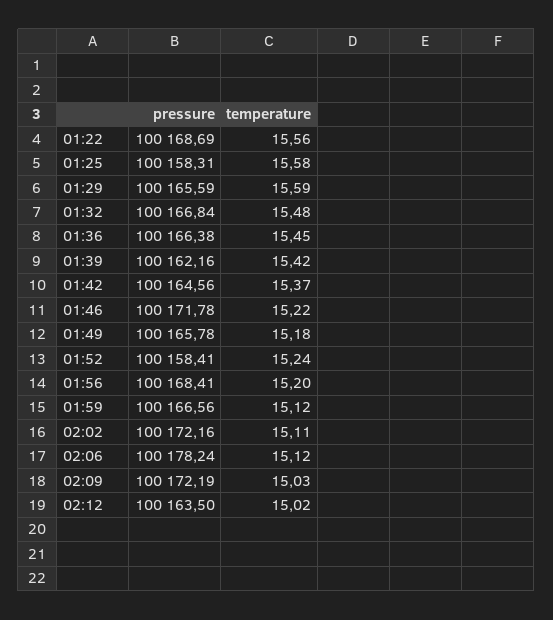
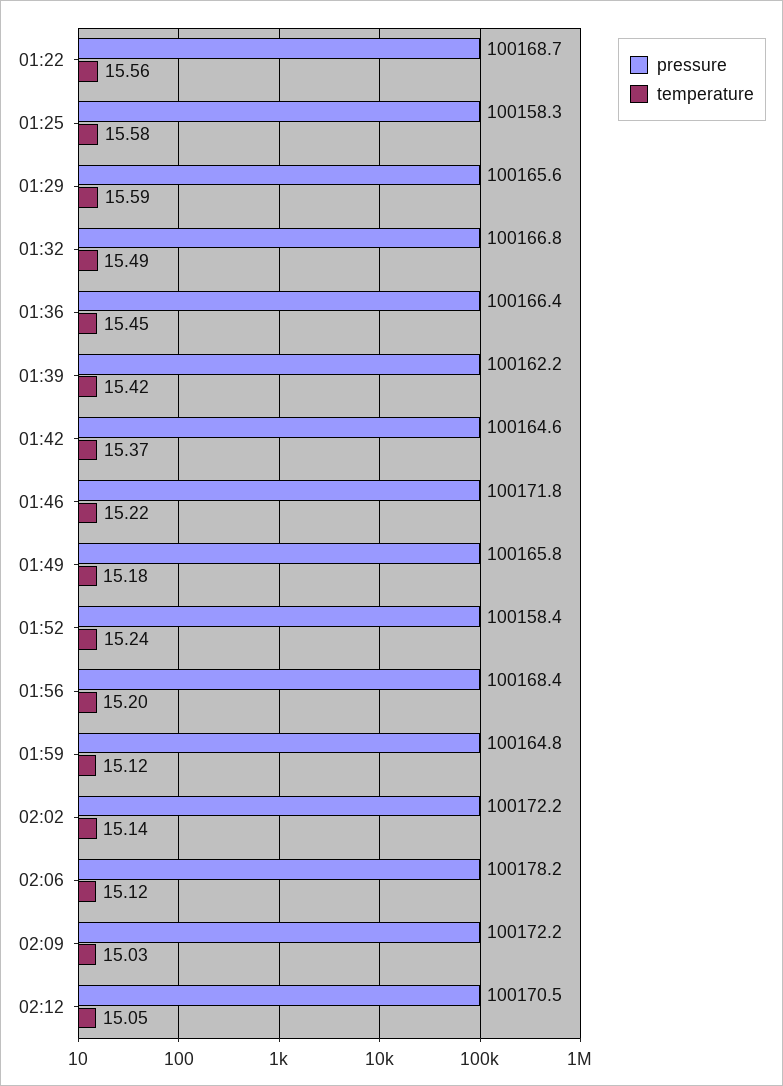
temperature, 01:32: 15.48 -> 15.49
pressure, 01:59: 100166.56 -> 100164.8
temperature, 02:02: 15.11 -> 15.14
pressure, 02:12: 100163.5 -> 100170.5
temperature, 02:12: 15.02 -> 15.05

